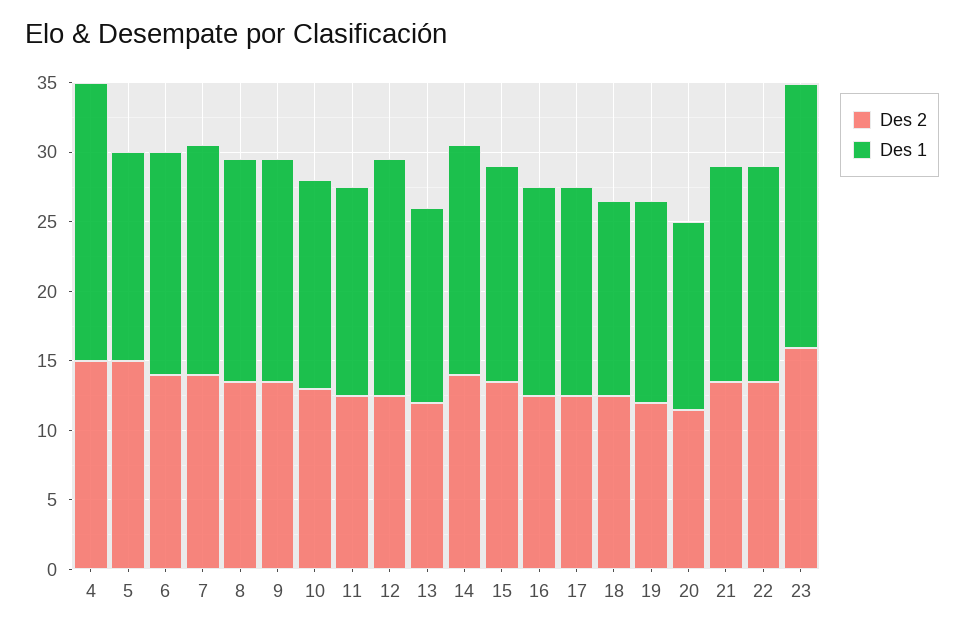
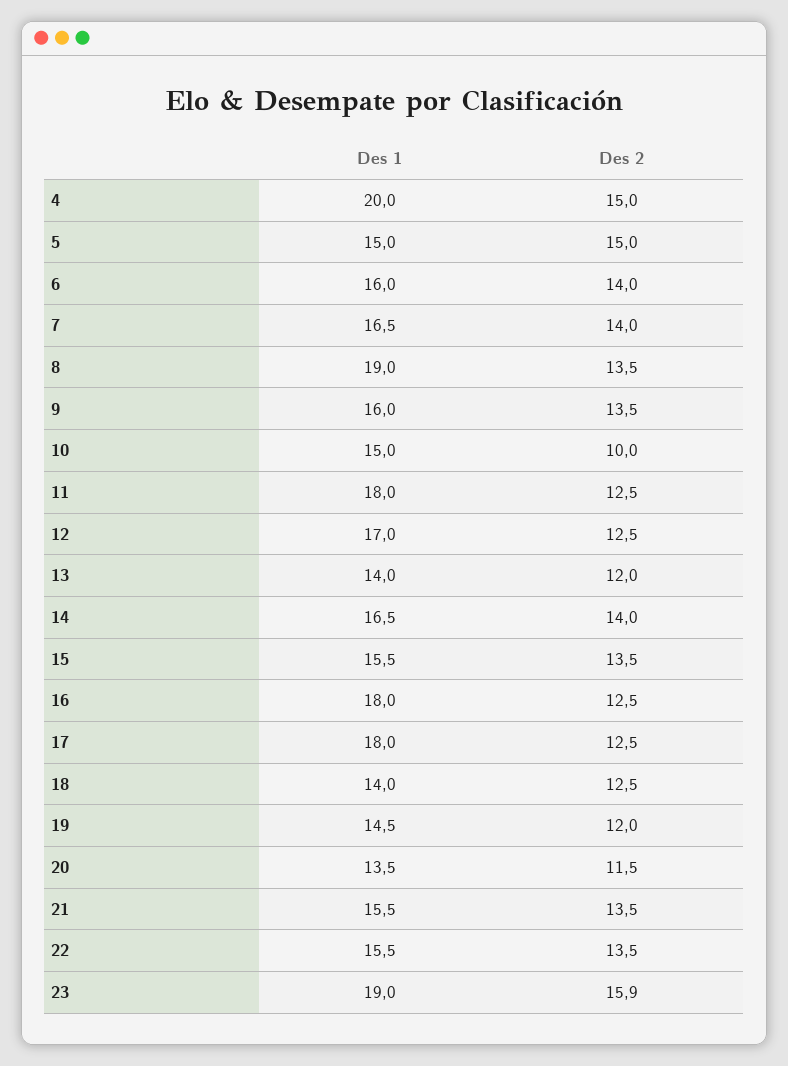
Des 1, 8: 16 -> 19
Des 2, 10: 13 -> 10
Des 1, 11: 15 -> 18
Des 1, 16: 15 -> 18
Des 1, 17: 15 -> 18

